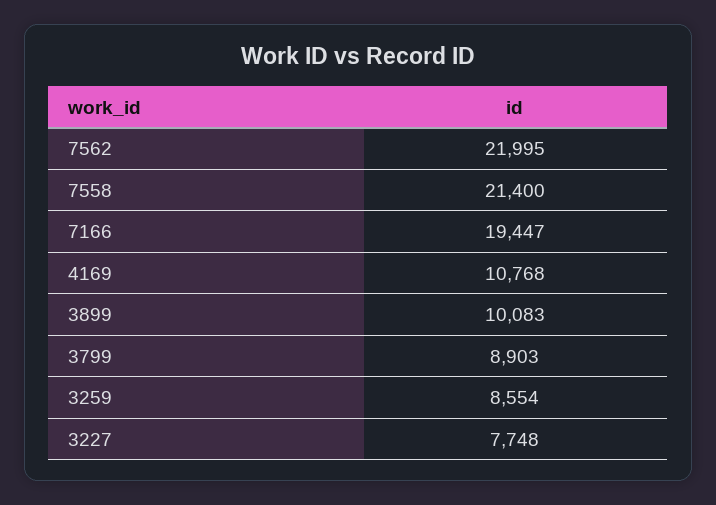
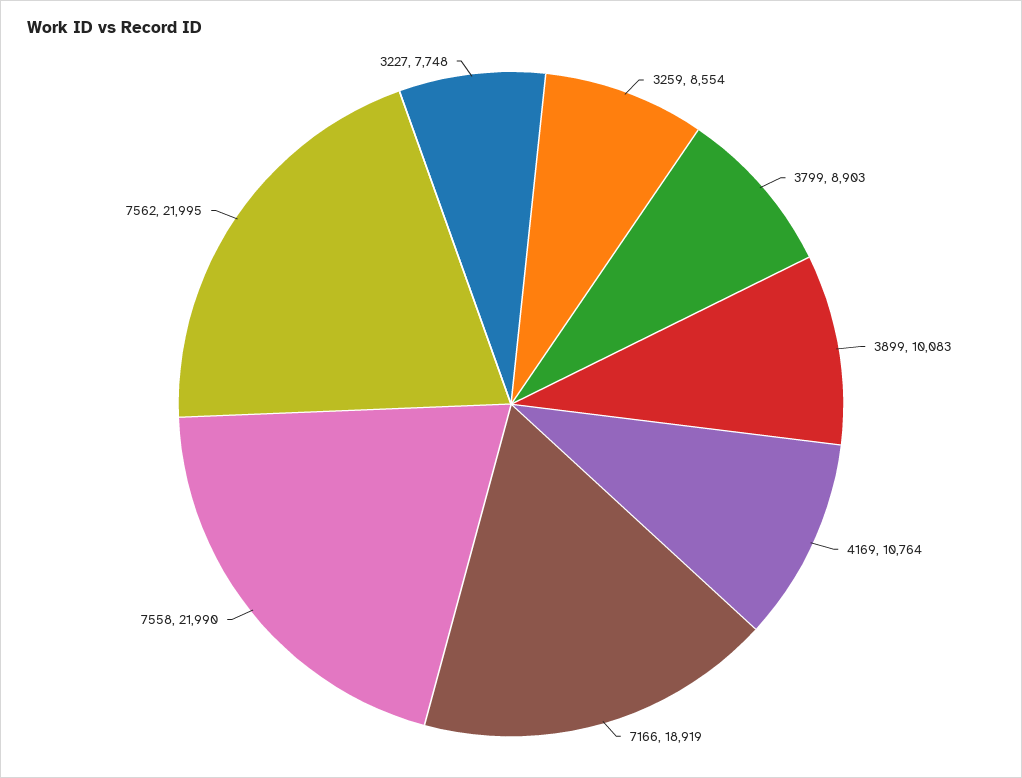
7558: 21400 -> 21990
7166: 19447 -> 18919
4169: 10768 -> 10764

